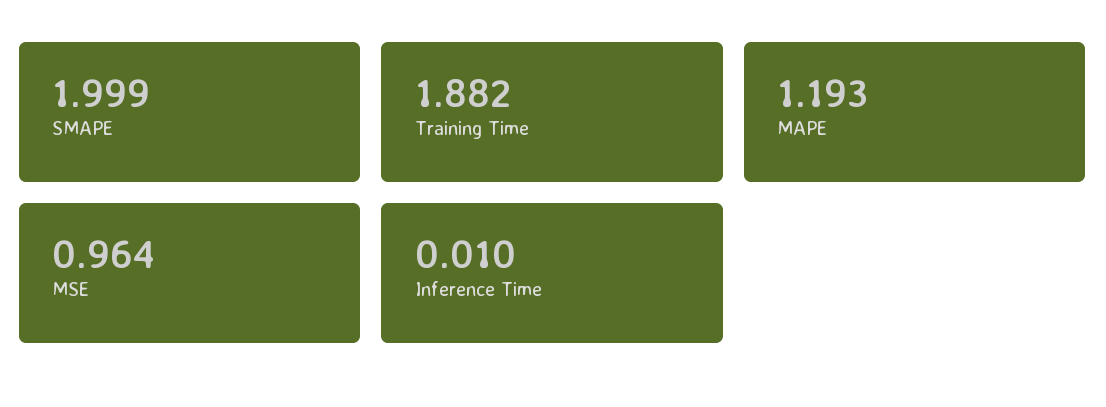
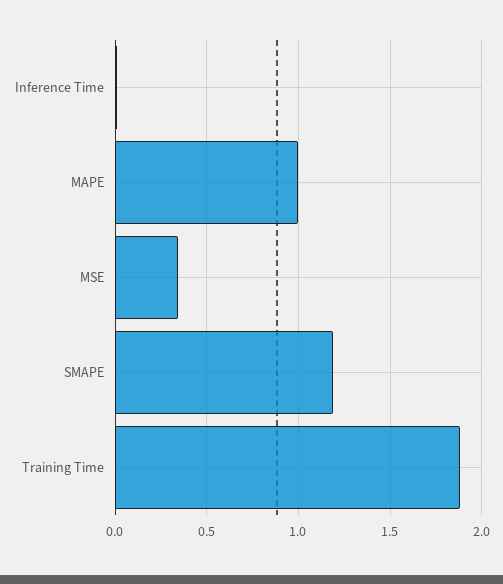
SMAPE: 1.999 -> 1.2
MAPE: 1.193 -> 1
MSE: 0.964 -> 0.35

